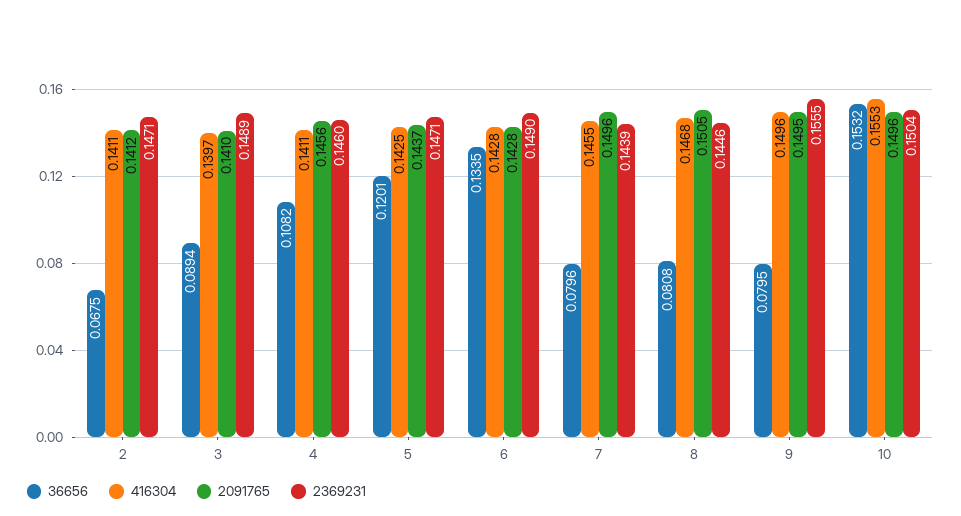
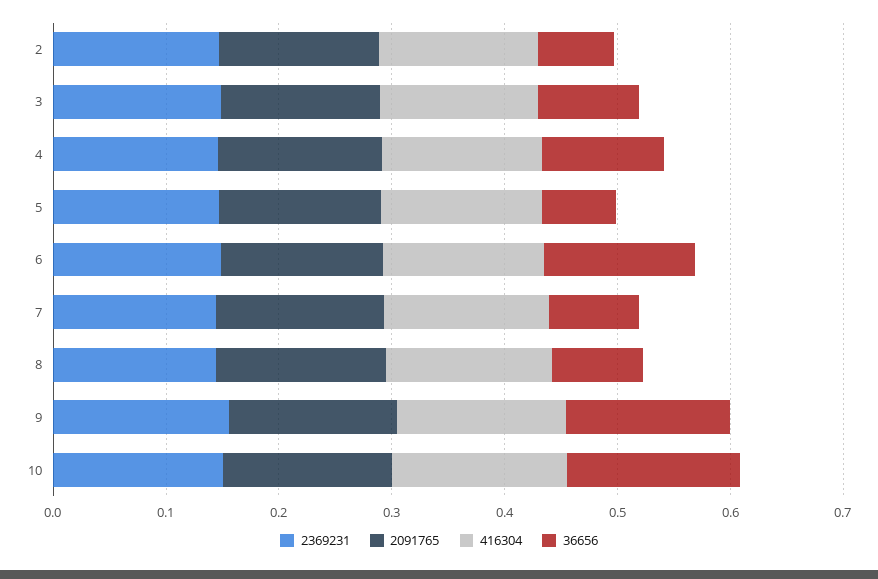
36656, 5: 0.1201 -> 0.06
36656, 9: 0.0795 -> 0.14

